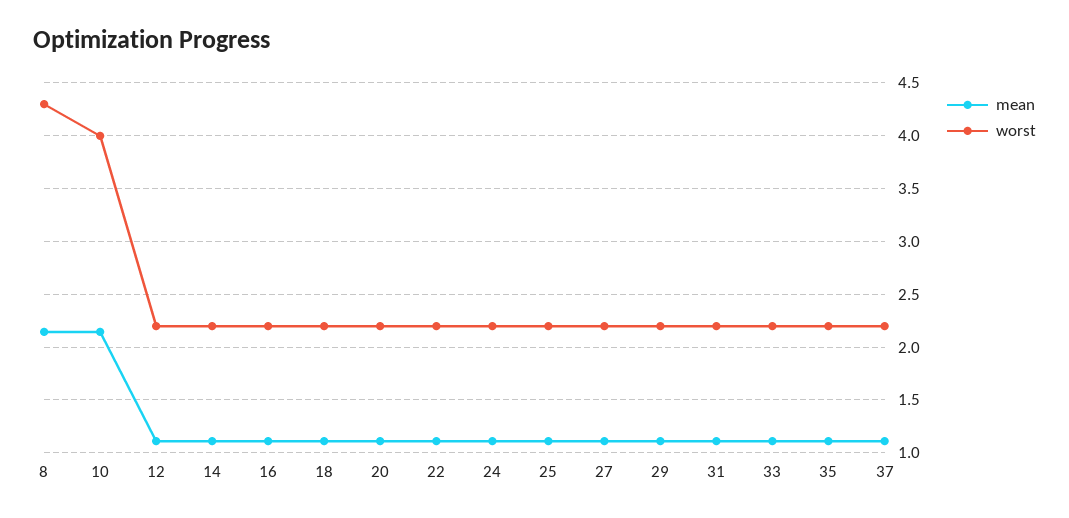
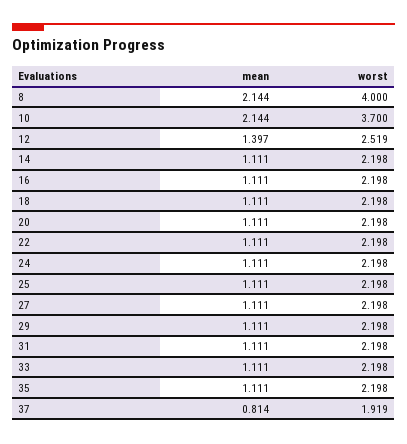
worst, 8: 4.3 -> 4
worst, 10: 4 -> 3.7
mean, 12: 1.1 -> 1.397
worst, 12: 2.2 -> 2.519
mean, 37: 1.1 -> 0.814
worst, 37: 2.2 -> 1.919

